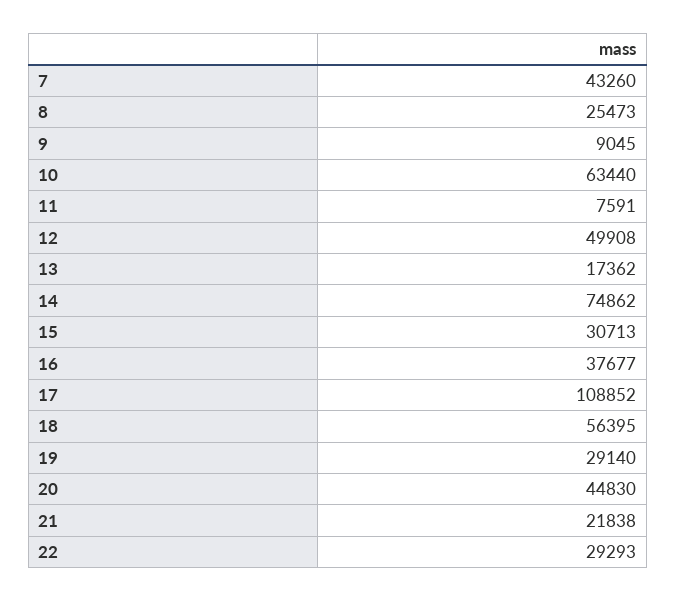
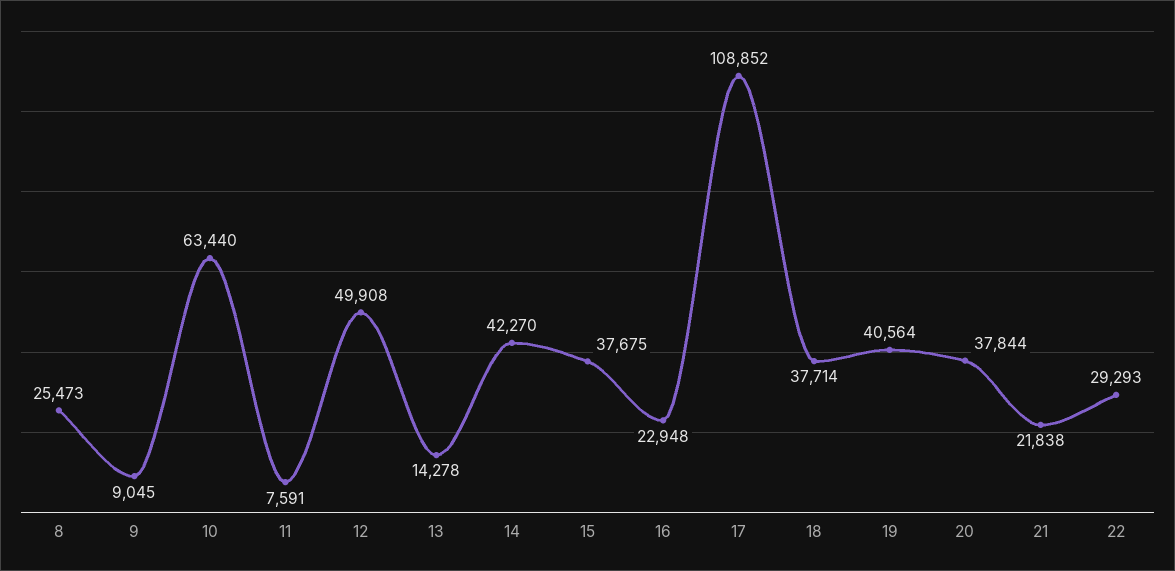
7: 43260 -> none
13: 17362 -> 14278
14: 74862 -> 42270
15: 30713 -> 37675
16: 37677 -> 22948
18: 56395 -> 37714
19: 29140 -> 40564
20: 44830 -> 37844

